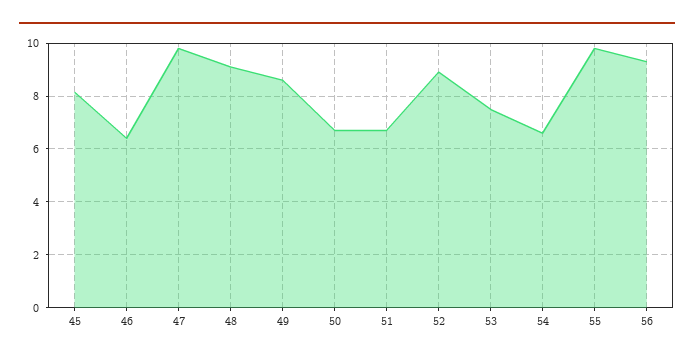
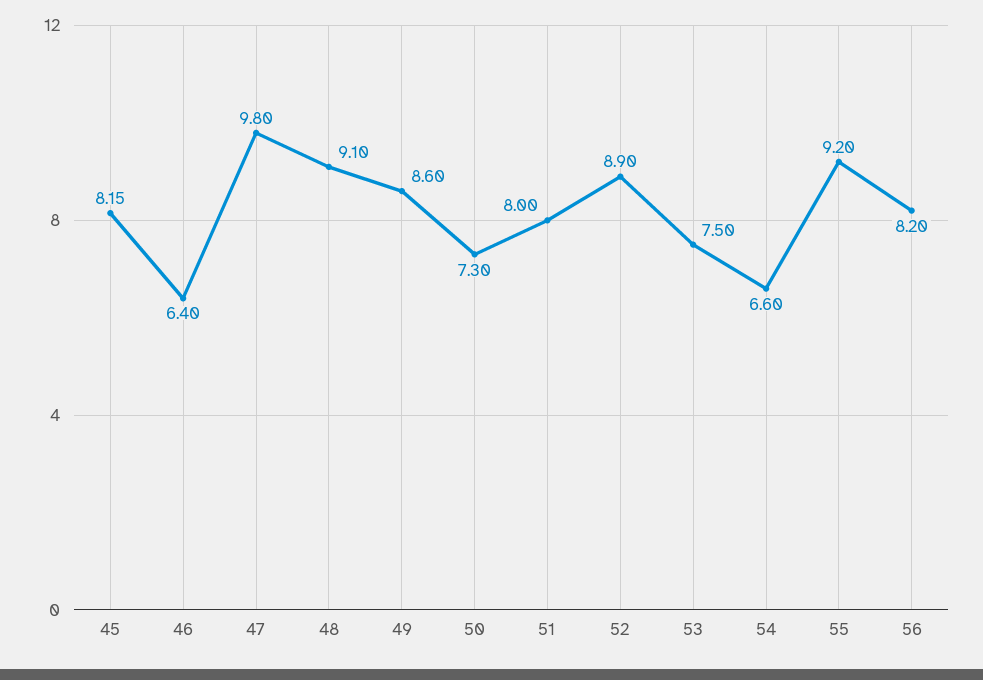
50: 6.75 -> 7.3
51: 6.75 -> 8
55: 9.75 -> 9.2
56: 9.25 -> 8.2

